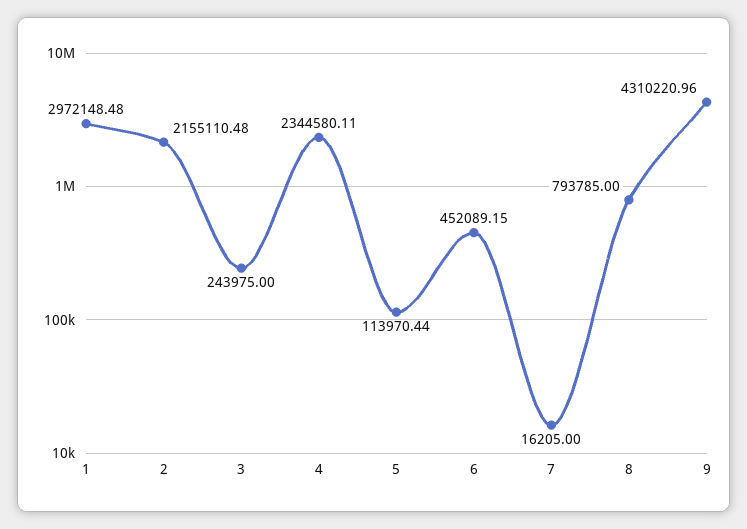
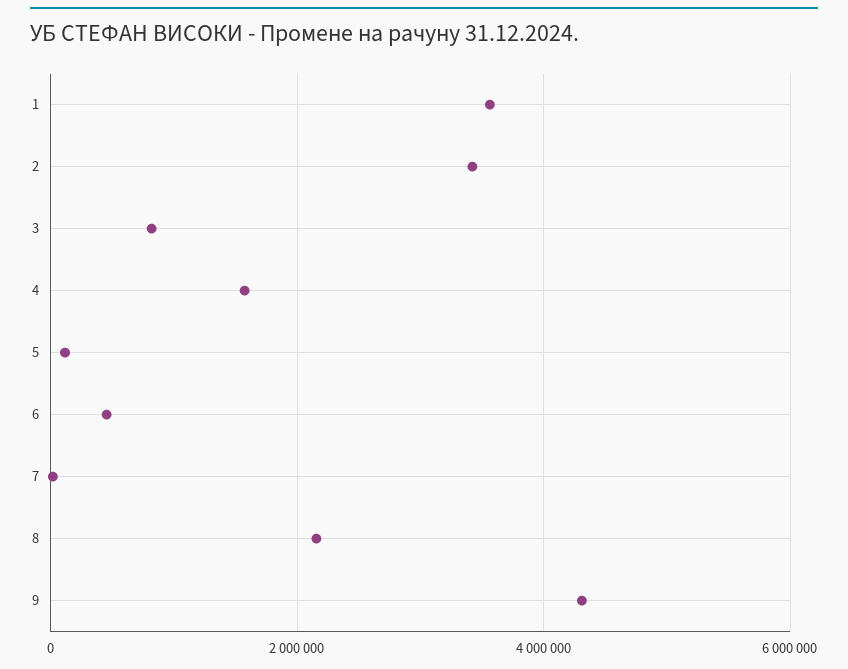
1: 2972148.48 -> 3600000
2: 2155110.48 -> 3400000
3: 243975 -> 800000
4: 2344580.11 -> 1600000
8: 793785 -> 2200000

